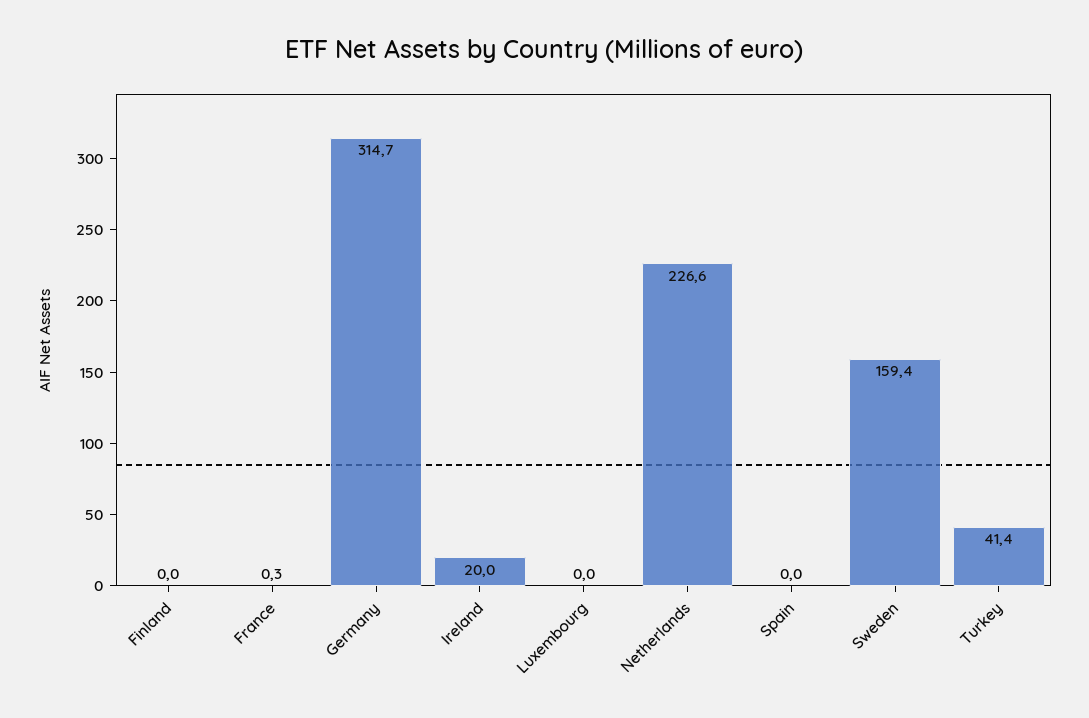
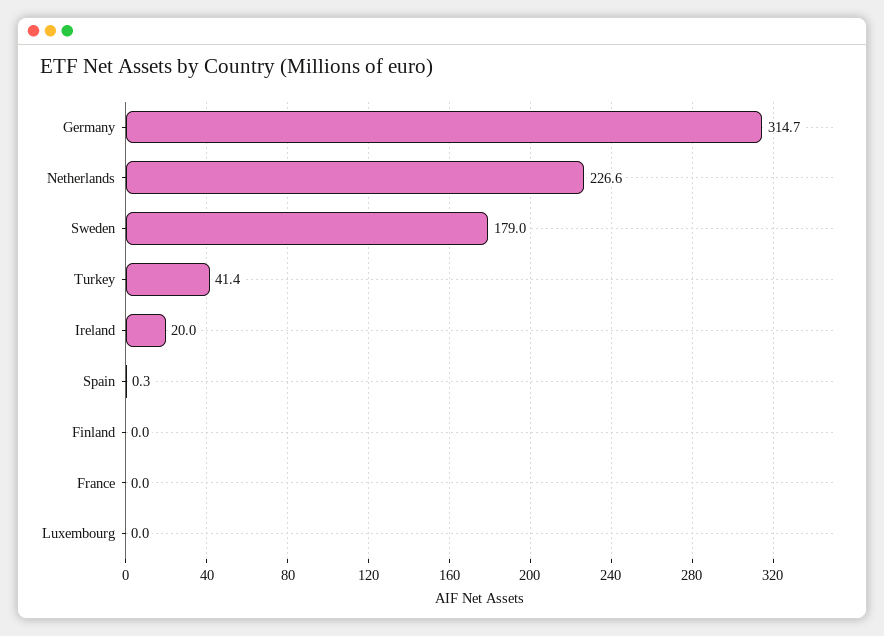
France: 0.3 -> 0
Spain: 0 -> 0.3
Sweden: 159.4 -> 179

